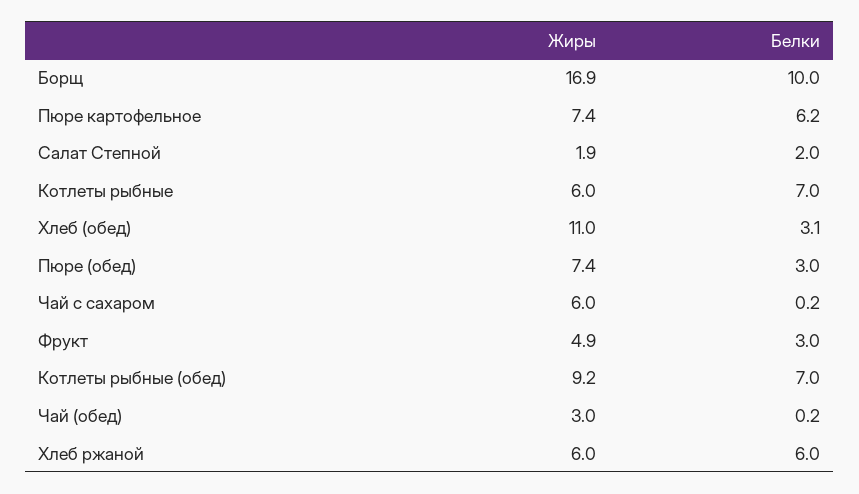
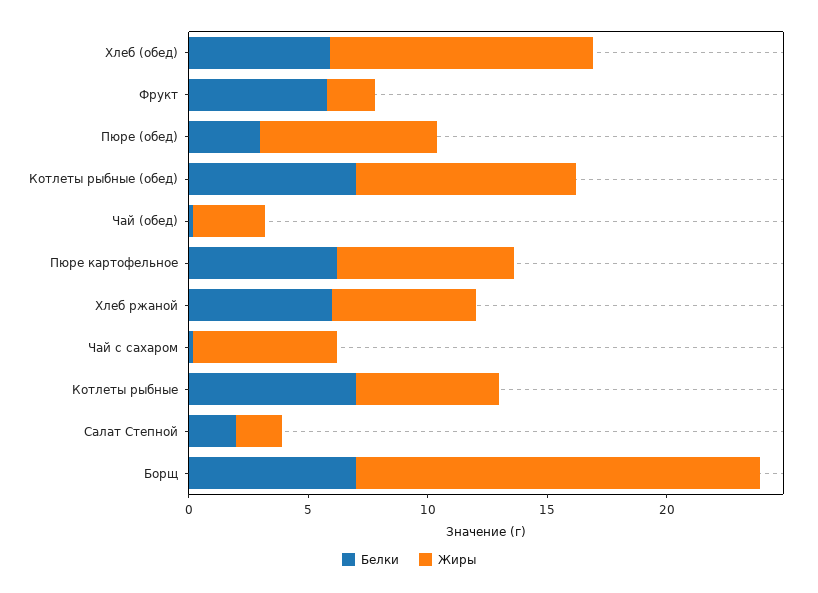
Белки, Борщ: 10 -> 7
Белки, Хлеб (обед): 3.1 -> 6
Жиры, Фрукт: 4.9 -> 2
Белки, Фрукт: 3 -> 6

